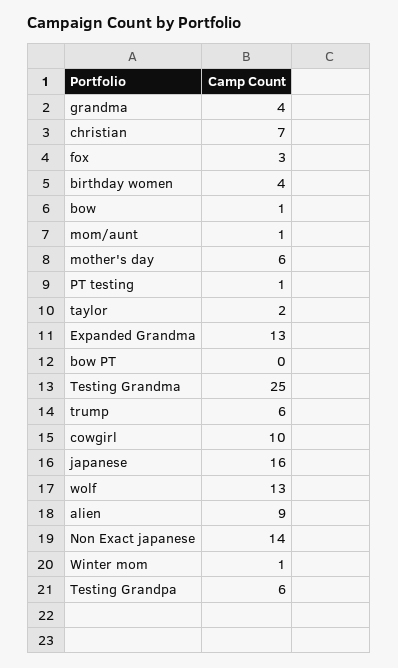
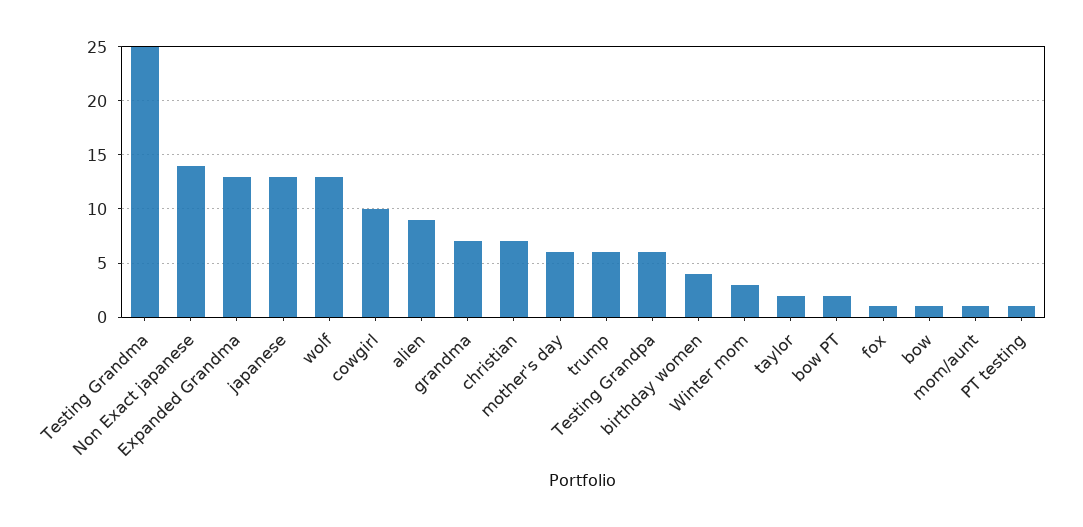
grandma: 4 -> 7
fox: 3 -> 1
bow PT: 0 -> 2
japanese: 16 -> 13
Winter mom: 1 -> 3

